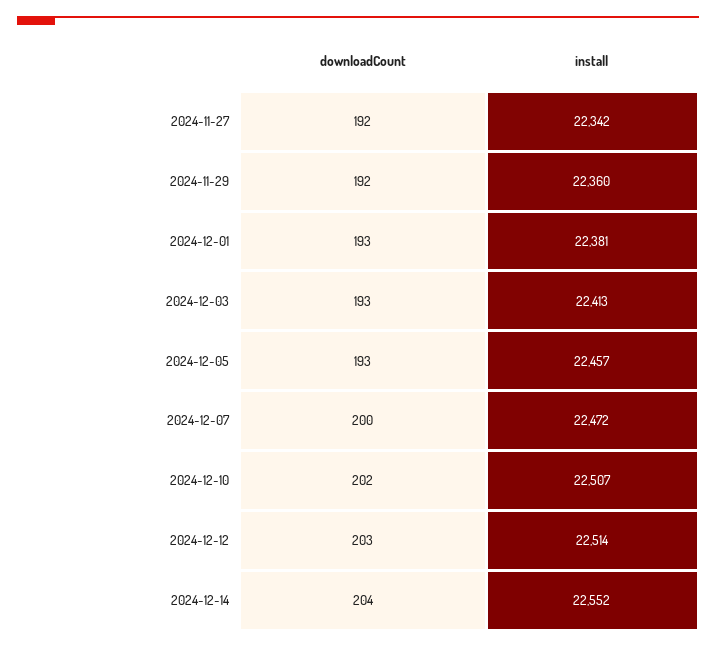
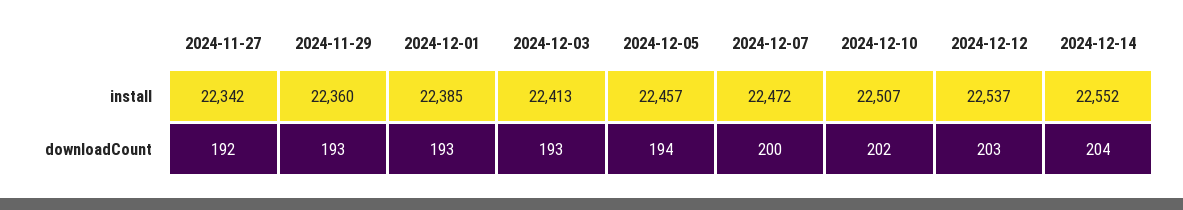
downloadCount, 2024-11-29: 192 -> 193
install, 2024-12-01: 22381 -> 22385
downloadCount, 2024-12-05: 193 -> 194
install, 2024-12-12: 22514 -> 22537

